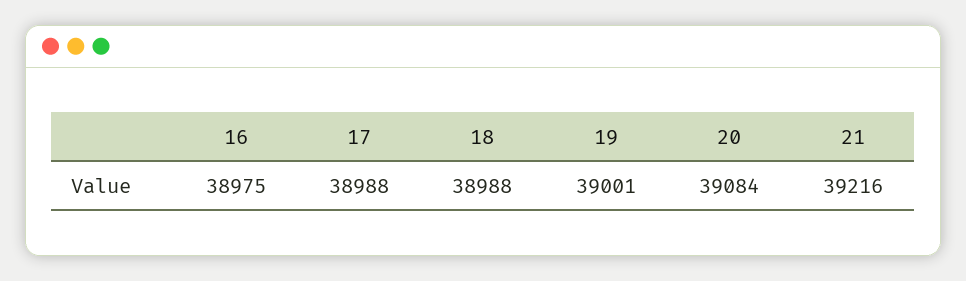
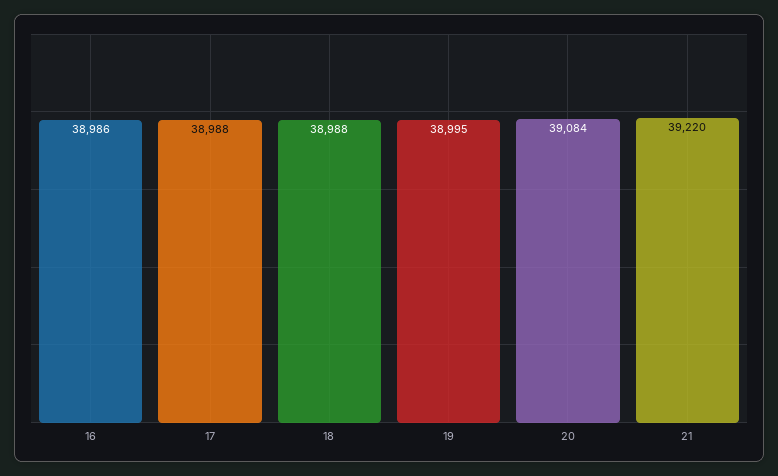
16: 38975 -> 38986
19: 39001 -> 38995
21: 39216 -> 39220

